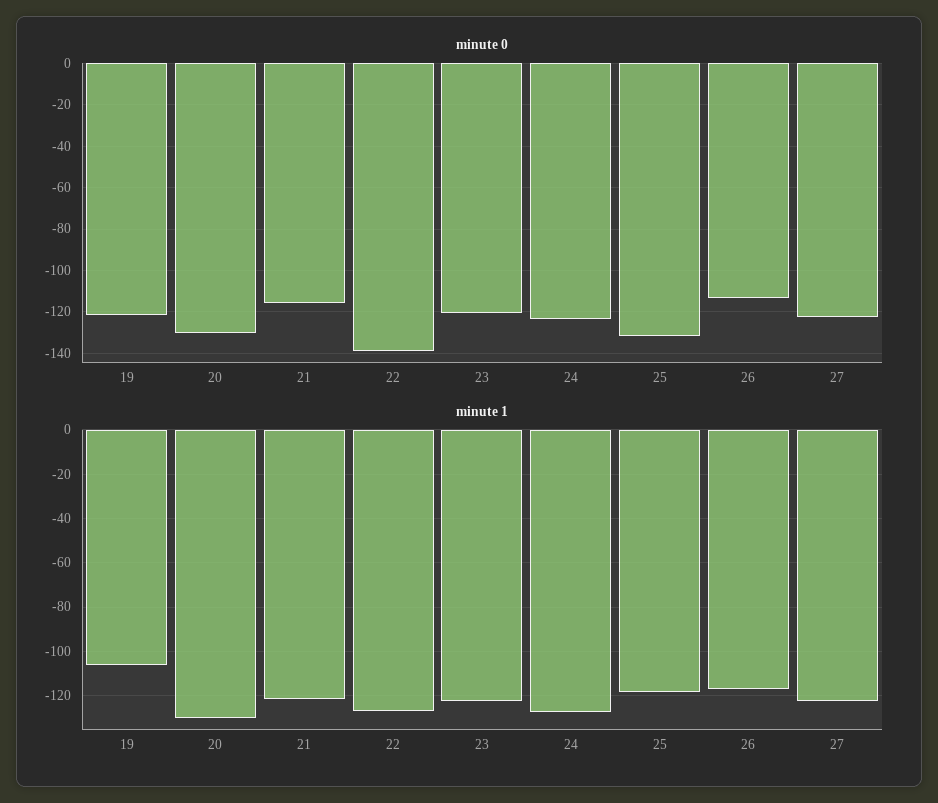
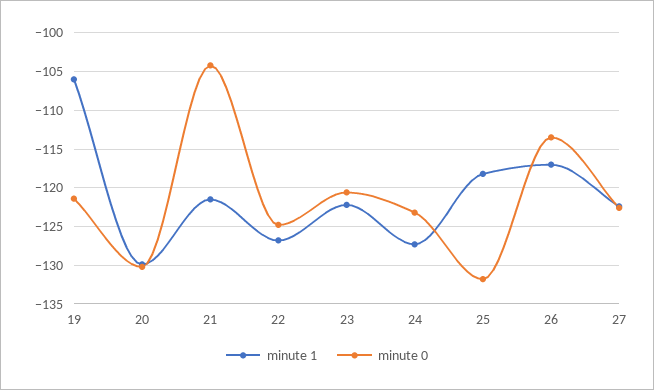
minute 0, 21: -115 -> -104
minute 0, 22: -140 -> -125

